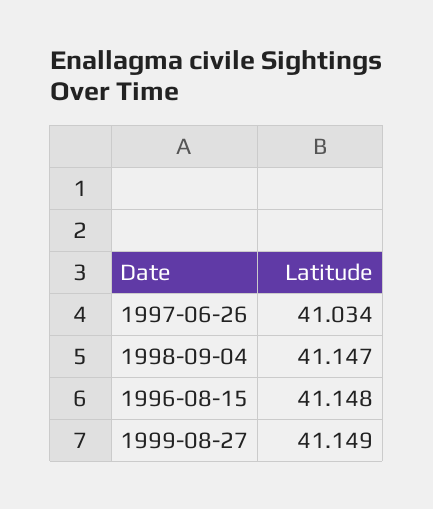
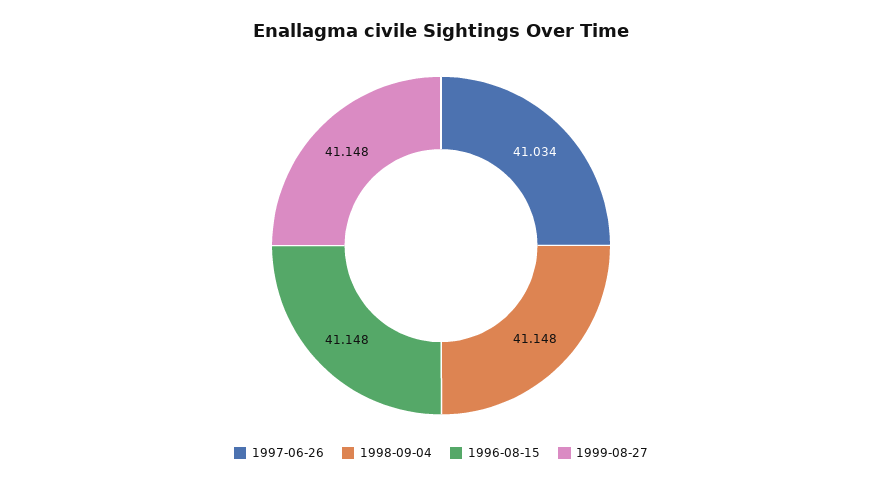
1998-09-04: 41.147 -> 41.148
1999-08-27: 41.149 -> 41.148

